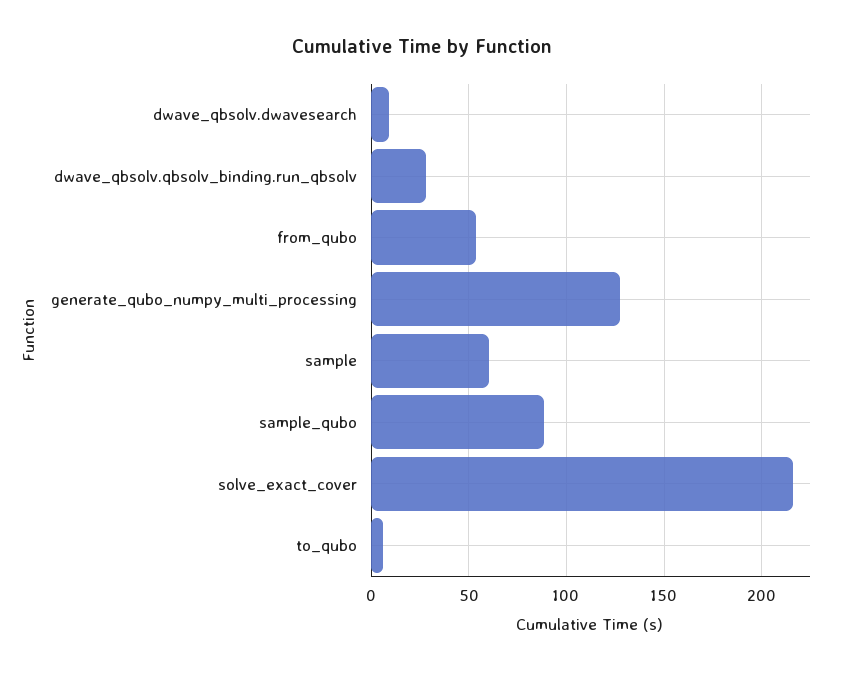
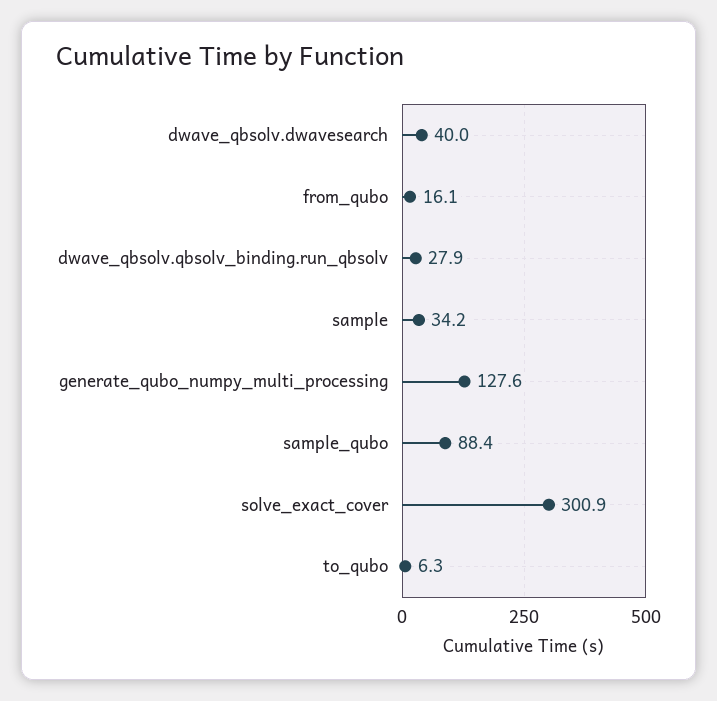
dwave_qbsolv.dwavesearch: 10 -> 40
from_qubo: 55 -> 16.1
sample: 60 -> 34.2
solve_exact_cover: 215 -> 300.9

